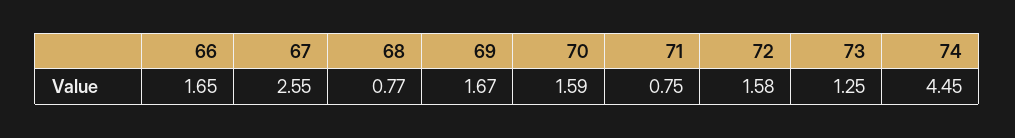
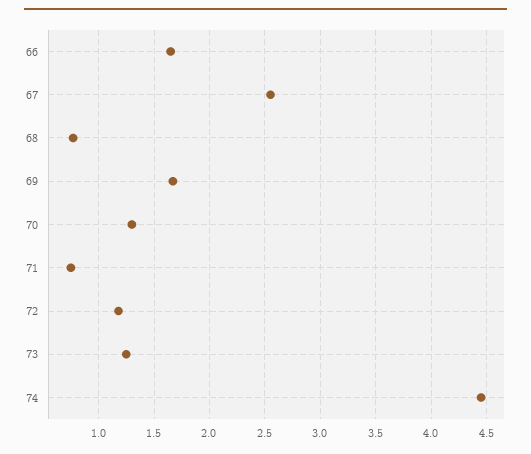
70: 1.59 -> 1.3
72: 1.58 -> 1.2

